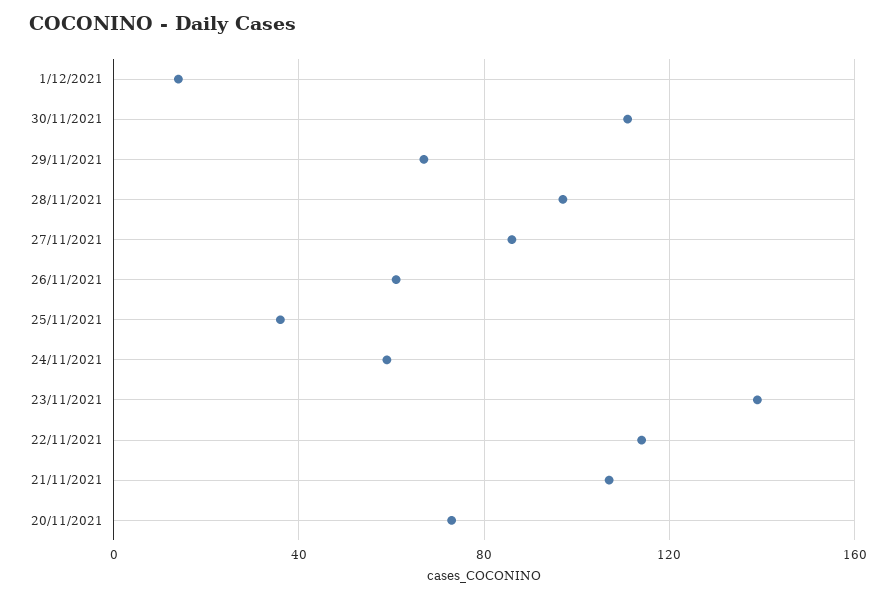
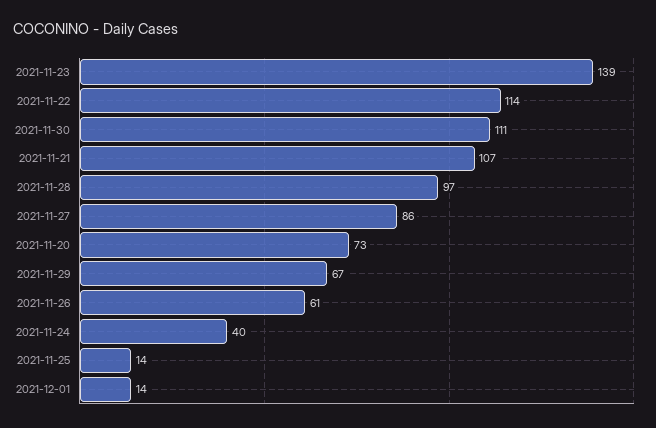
25/11/2021: 35 -> 14
24/11/2021: 60 -> 40

